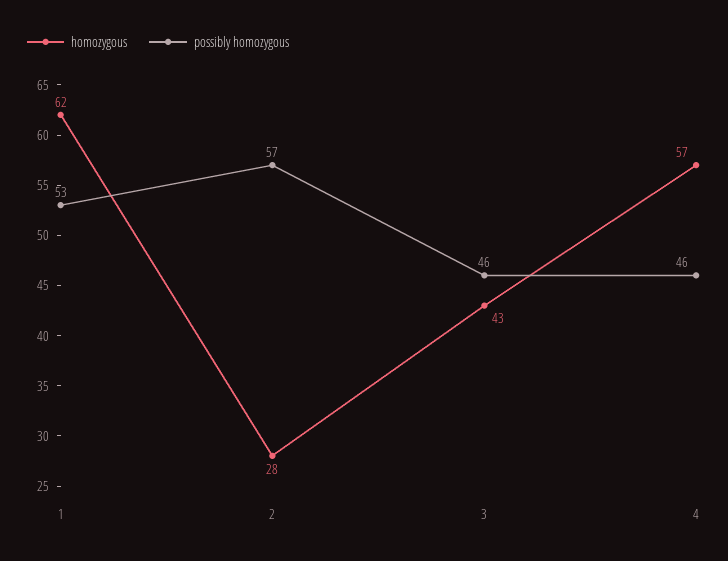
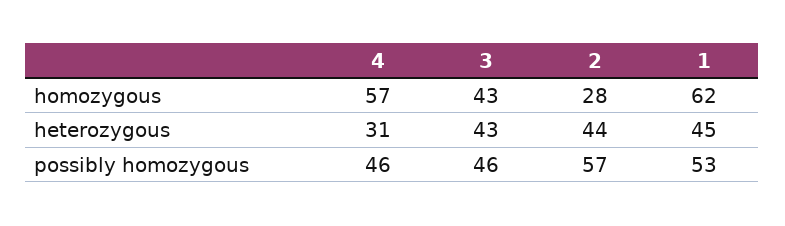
heterozygous, 4: none -> 31
heterozygous, 3: none -> 43
heterozygous, 2: none -> 44
heterozygous, 1: none -> 45

